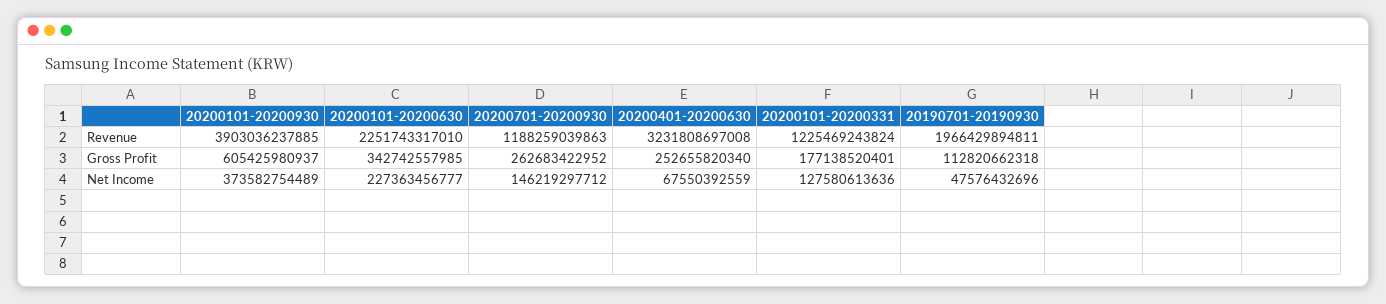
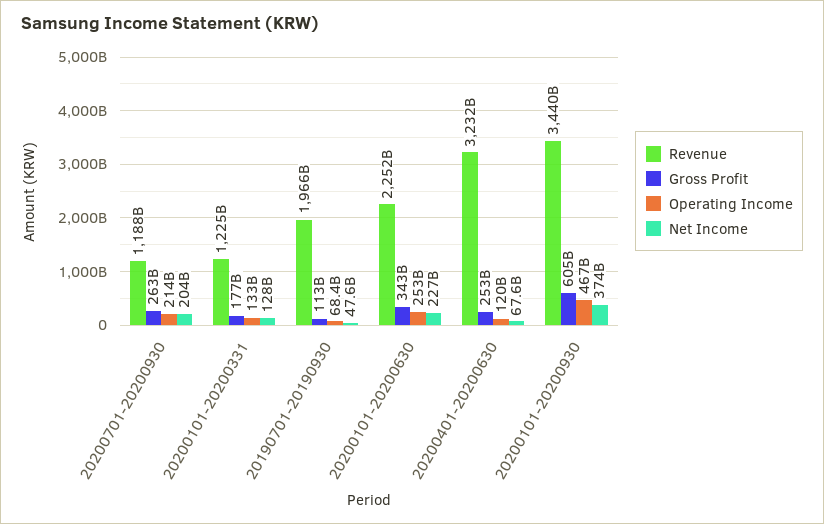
Revenue, 20200101-20200930: 3903036237885 -> 3440000000000
Net Income, 20200701-20200930: 146219297712 -> 204000000000
Operating Income, 20200701-20200930: none -> 214000000000
Operating Income, 20200101-20200331: none -> 133000000000
Operating Income, 20190701-20190930: none -> 68400000000
Operating Income, 20200101-20200630: none -> 253000000000
Operating Income, 20200401-20200630: none -> 120000000000
Operating Income, 20200101-20200930: none -> 467000000000

